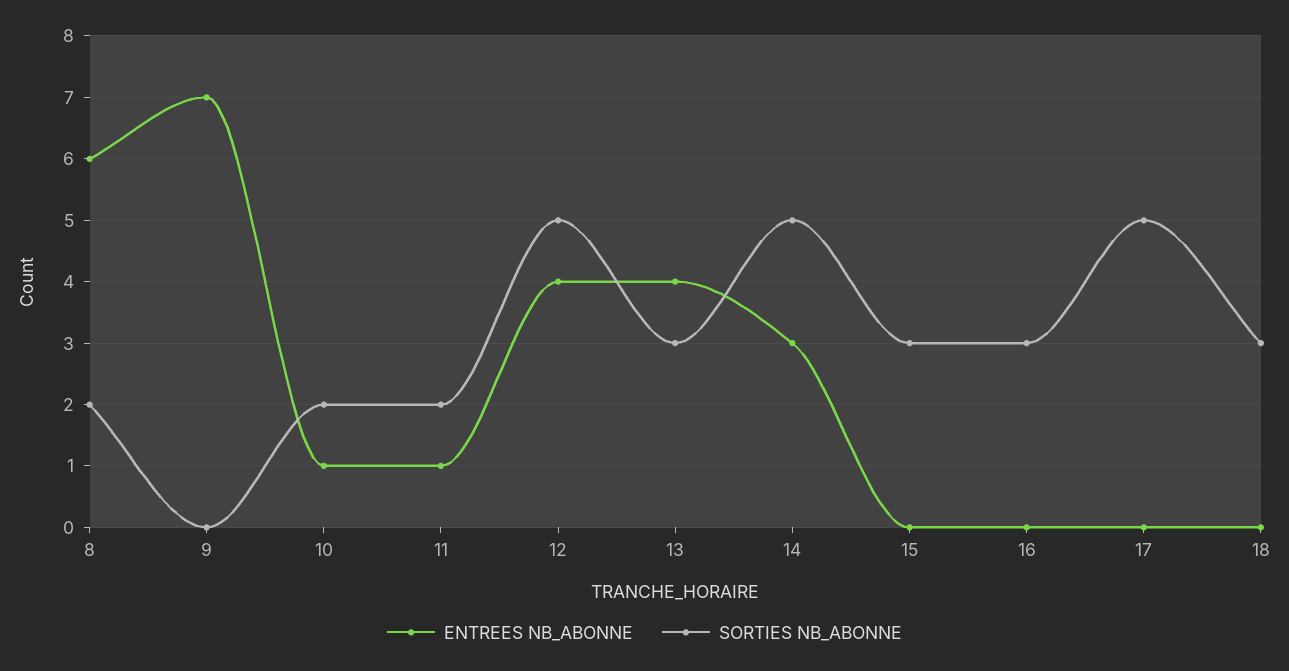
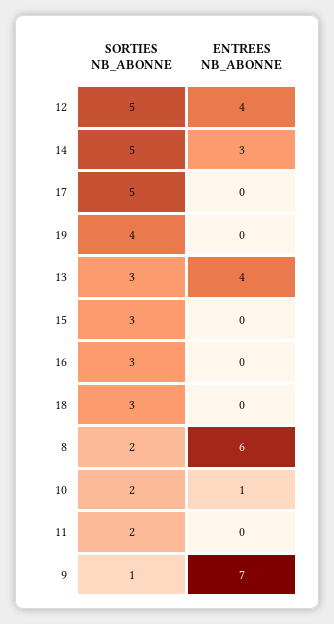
SORTIES NB_ABONNE, 9: 0 -> 1
ENTREES NB_ABONNE, 11: 1 -> 0
SORTIES NB_ABONNE, 19: none -> 4
ENTREES NB_ABONNE, 19: none -> 0

